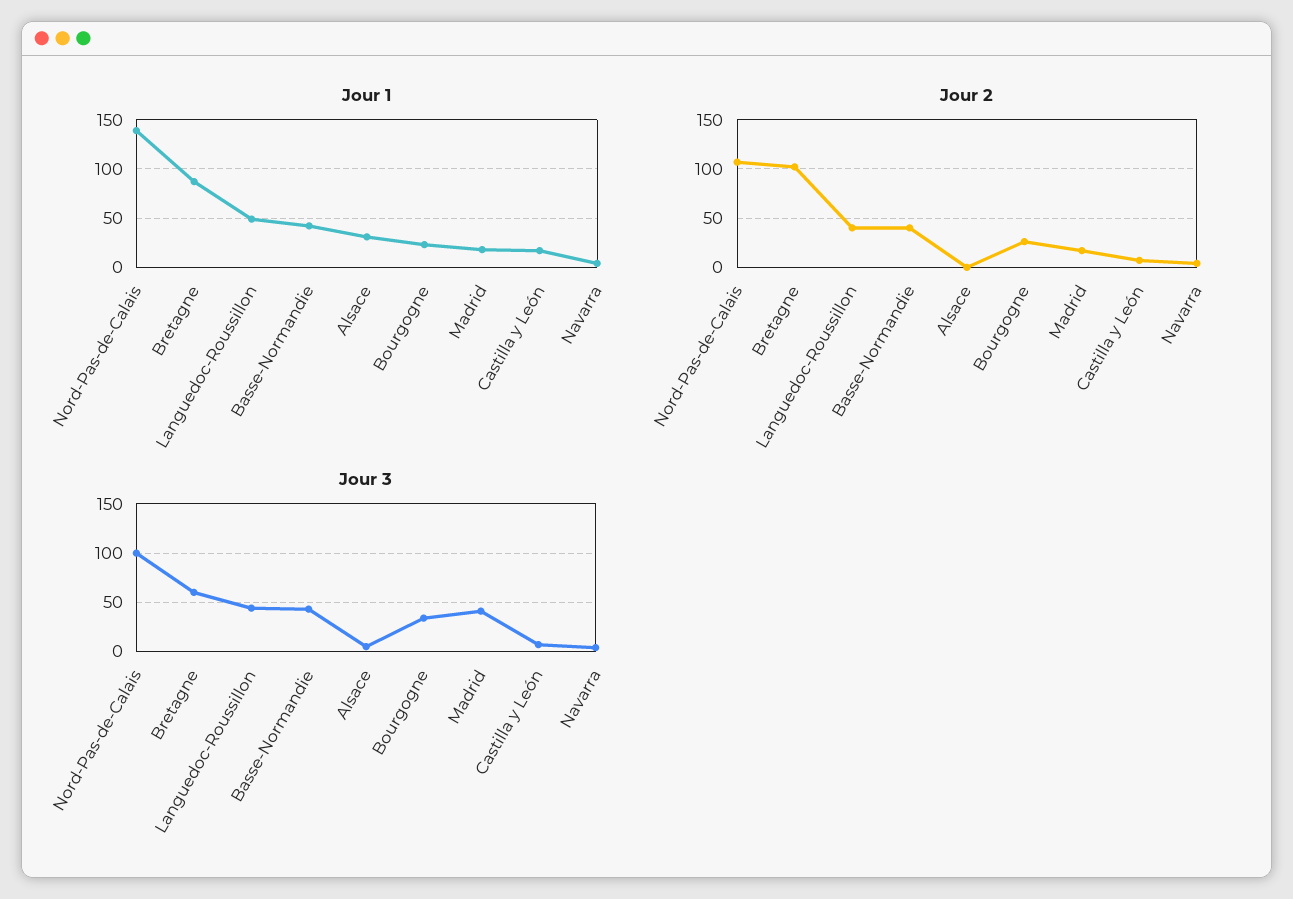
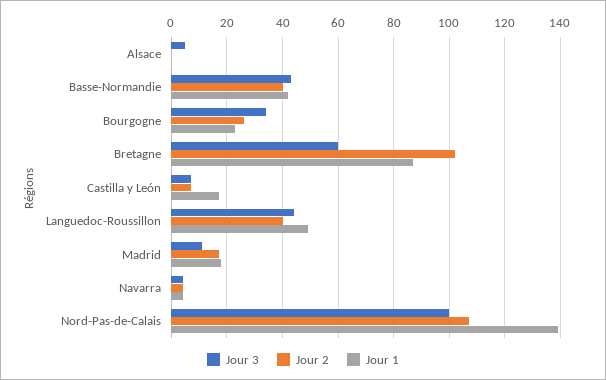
Jour 1, Alsace: 30 -> 0
Jour 3, Madrid: 40 -> 10

